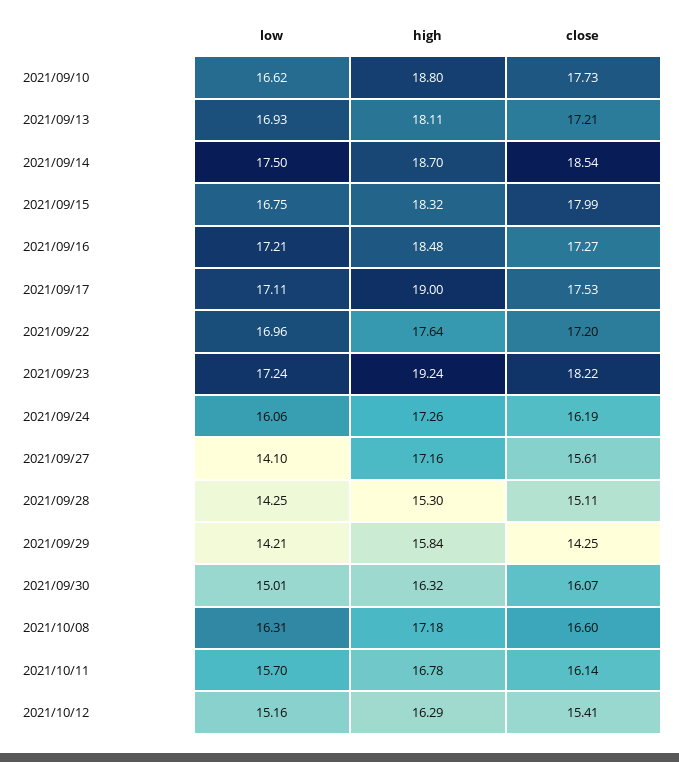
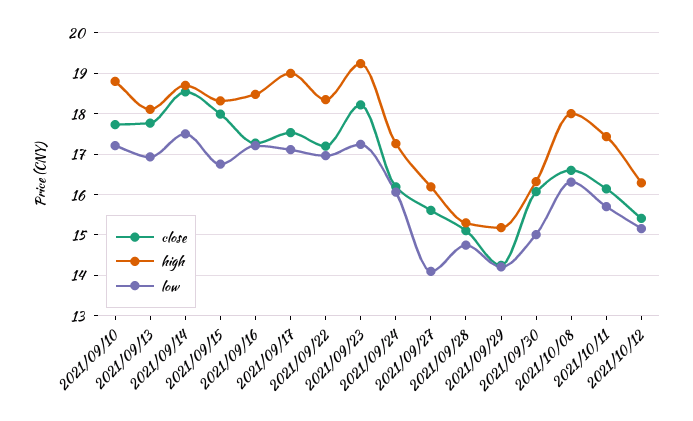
low, 2021/09/10: 16.62 -> 17.2
close, 2021/09/13: 17.21 -> 17.8
high, 2021/09/22: 17.64 -> 18.4
high, 2021/09/27: 17.16 -> 16.2
low, 2021/09/28: 14.25 -> 14.8
high, 2021/09/29: 15.84 -> 15.2
high, 2021/10/08: 17.18 -> 18
high, 2021/10/11: 16.78 -> 17.4

